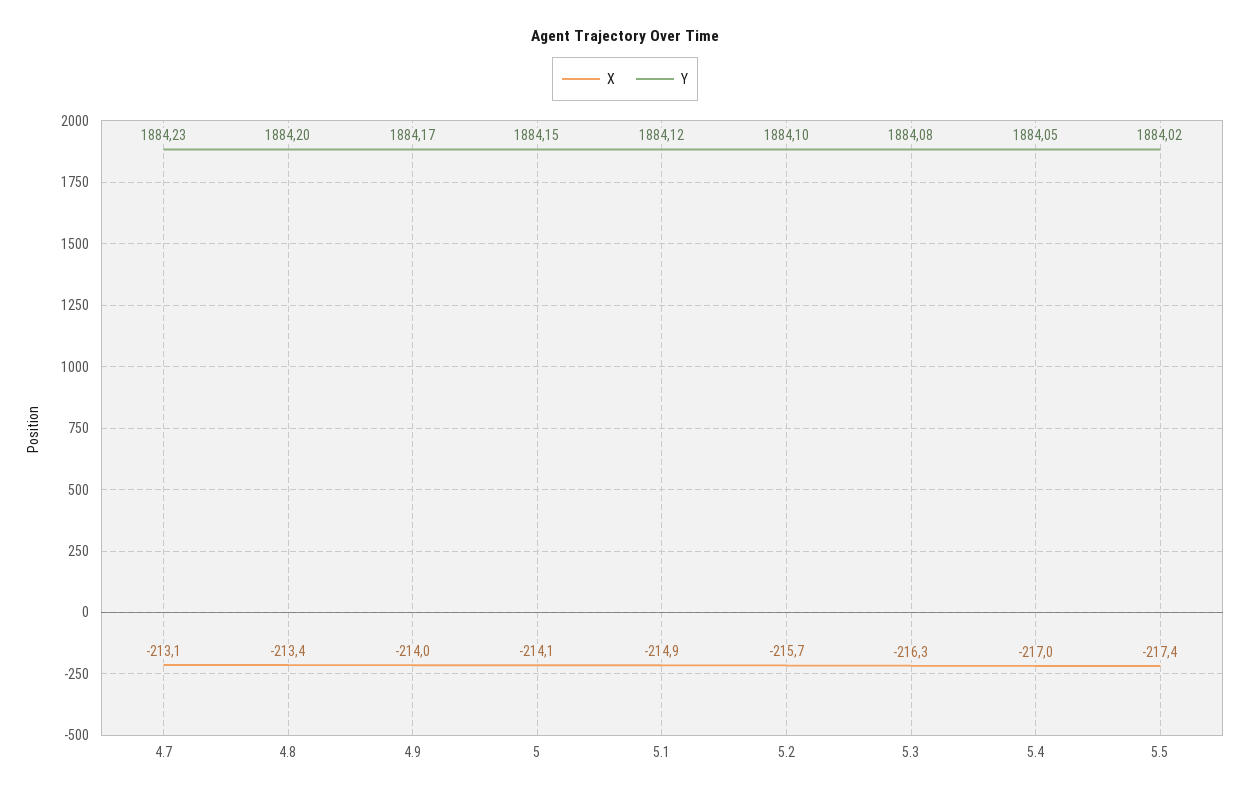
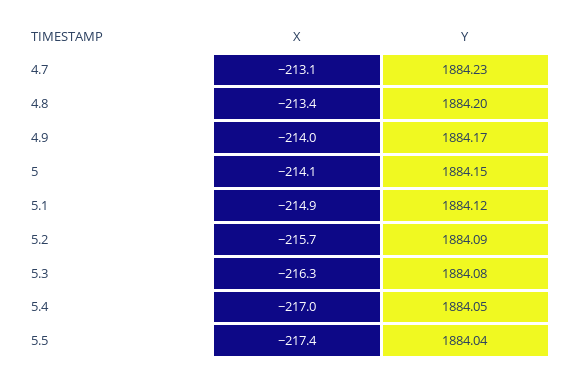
Y, 5.2: 1884.1 -> 1884.09
Y, 5.5: 1884.02 -> 1884.04

